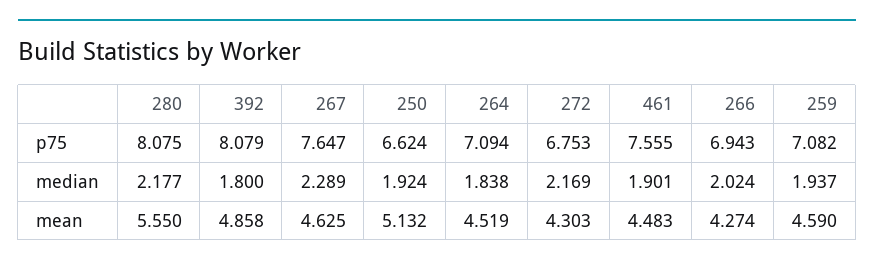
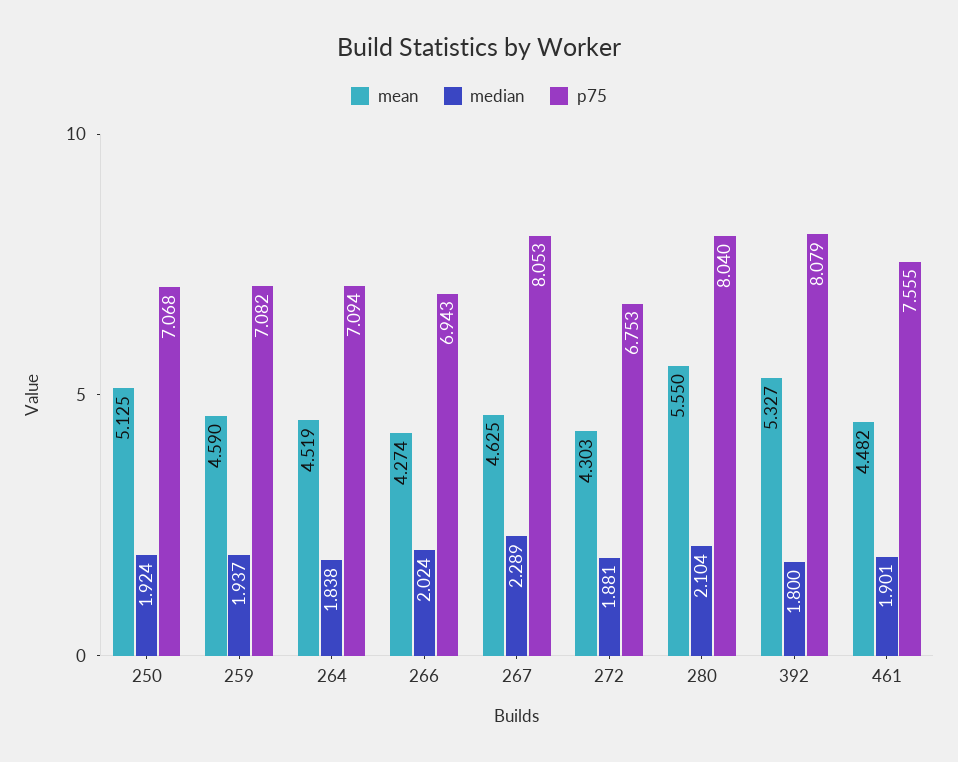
p75, 280: 8.075 -> 8.04
p75, 267: 7.647 -> 8.053
p75, 250: 6.624 -> 7.068
median, 280: 2.177 -> 2.104
median, 272: 2.169 -> 1.881
mean, 392: 4.858 -> 5.327
mean, 250: 5.132 -> 5.125
mean, 461: 4.483 -> 4.482

